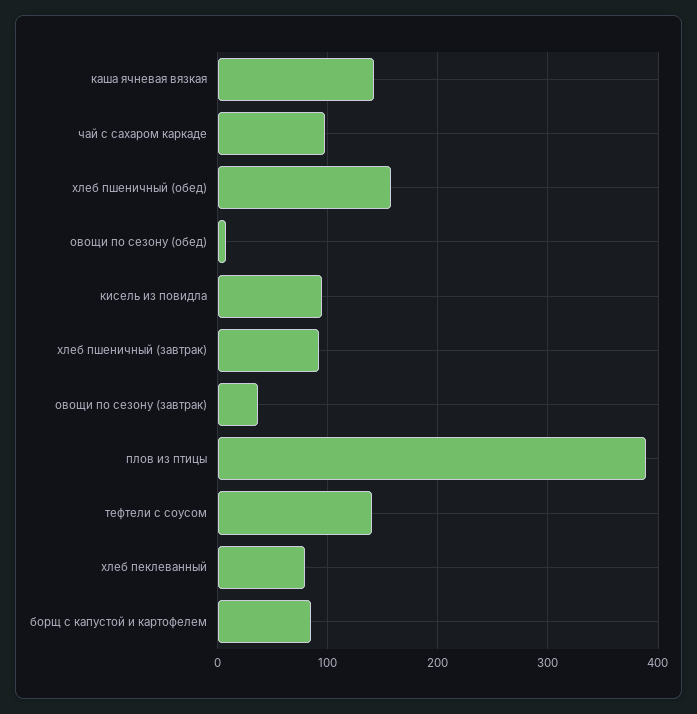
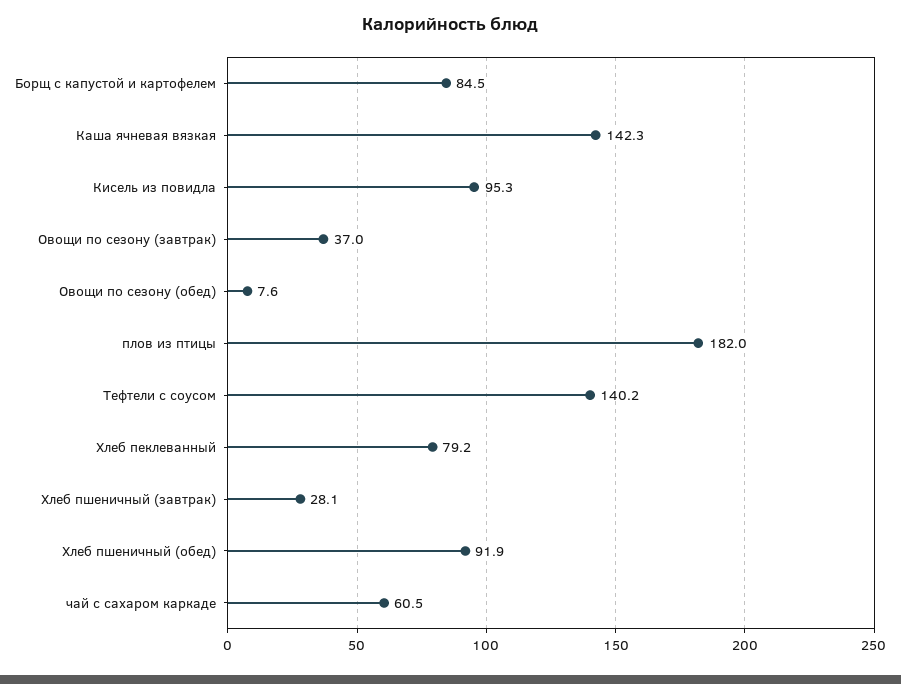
чай с сахаром каркаде: 100 -> 60.5
хлеб пшеничный (обед): 160 -> 91.9
хлеб пшеничный (завтрак): 90 -> 28.1
плов из птицы: 390 -> 182

